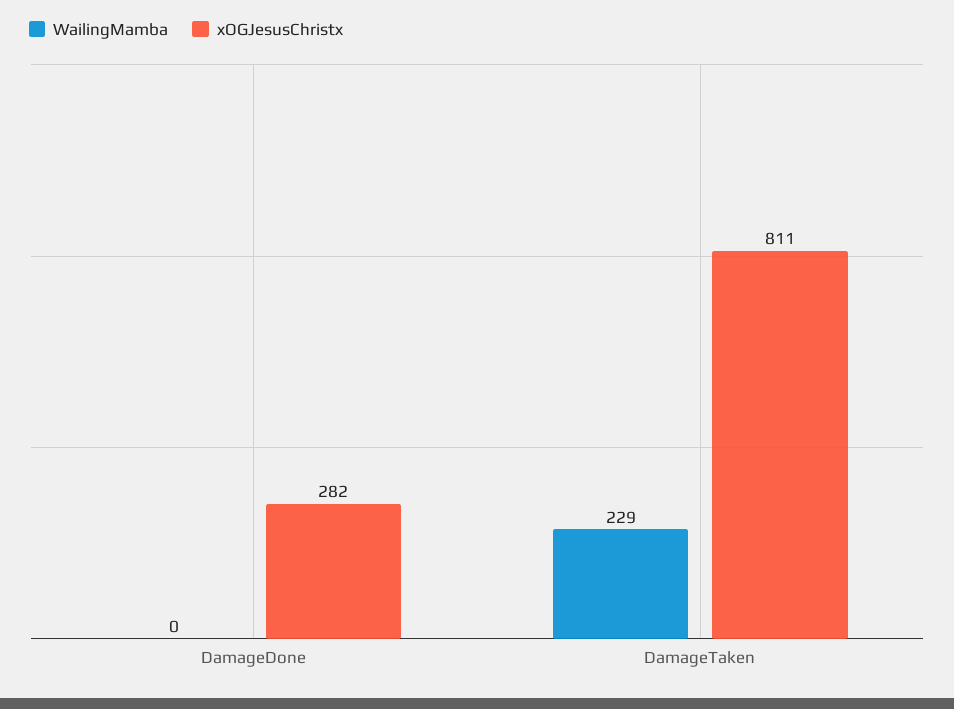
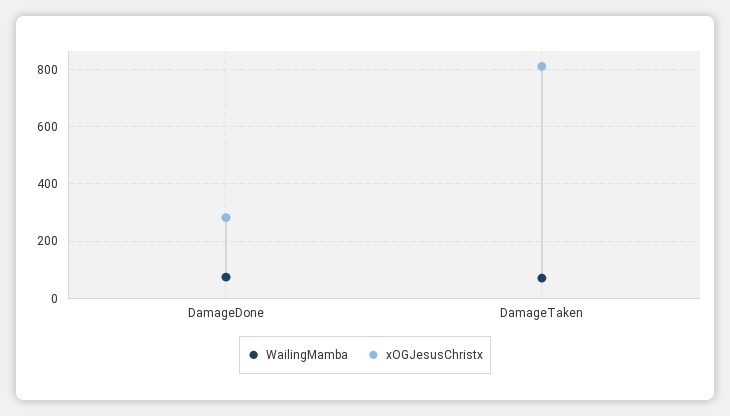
WailingMamba, DamageDone: 0 -> 75
WailingMamba, DamageTaken: 229 -> 75

